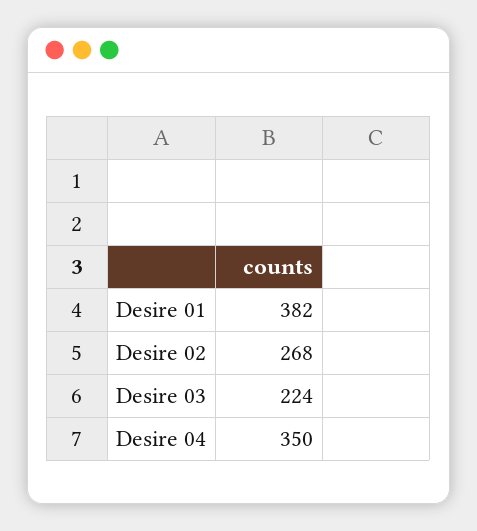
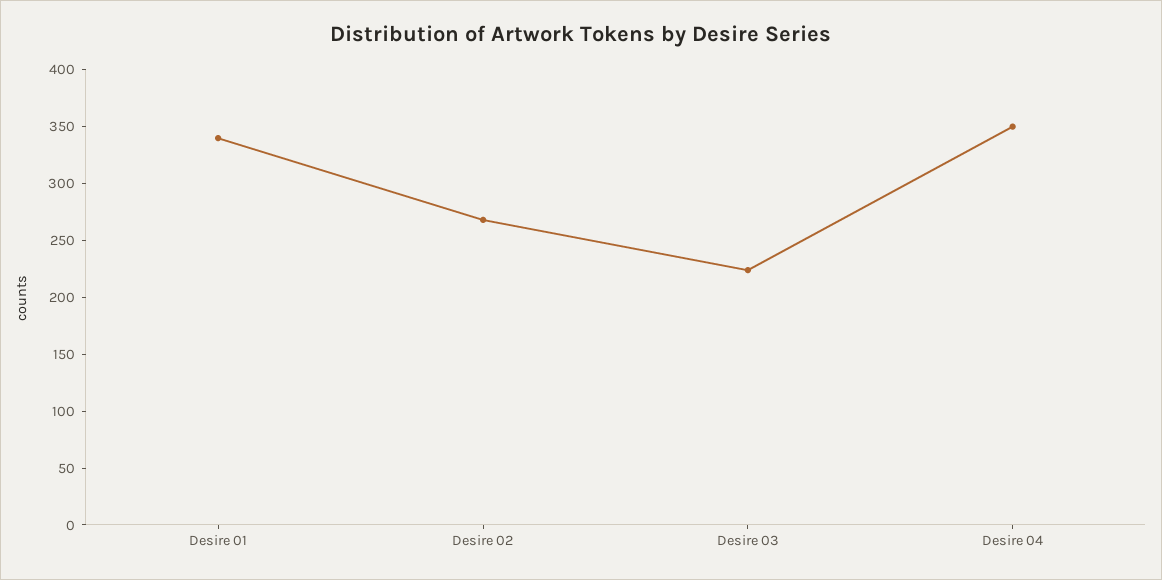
Desire 01: 382 -> 340

